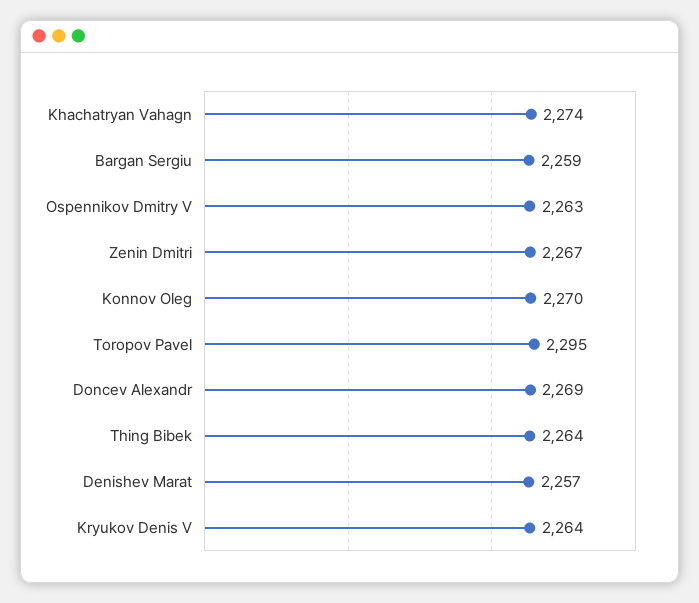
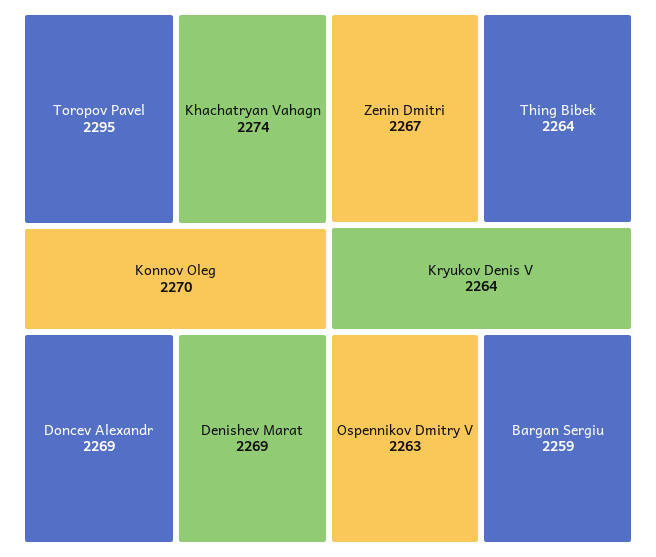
Denishev Marat: 2257 -> 2269

